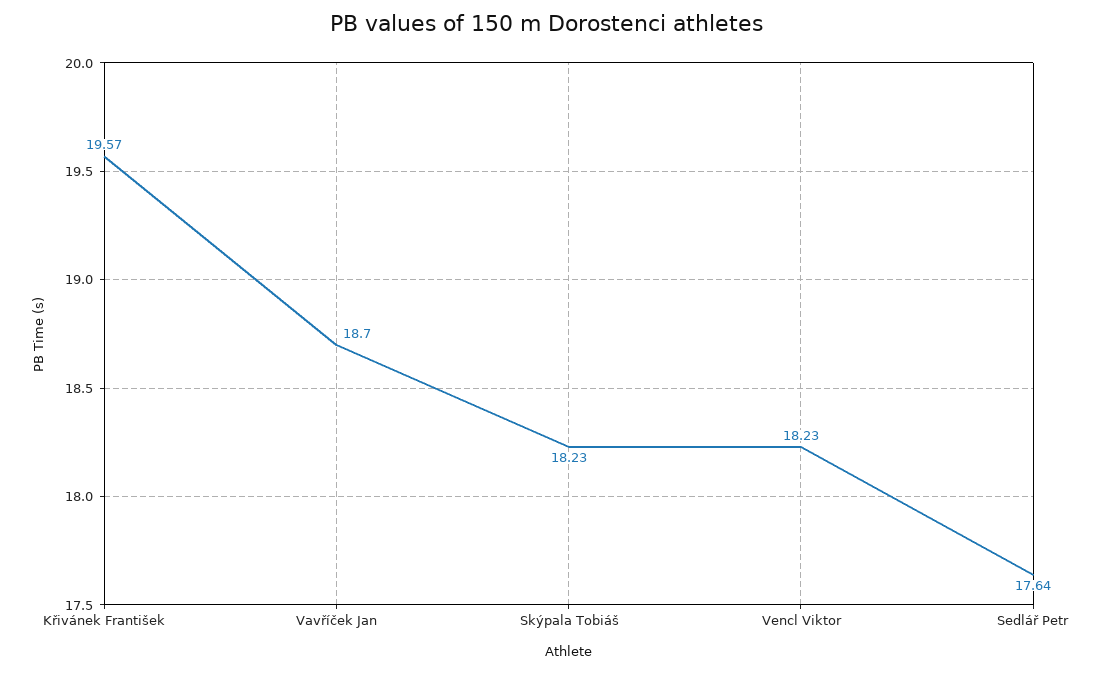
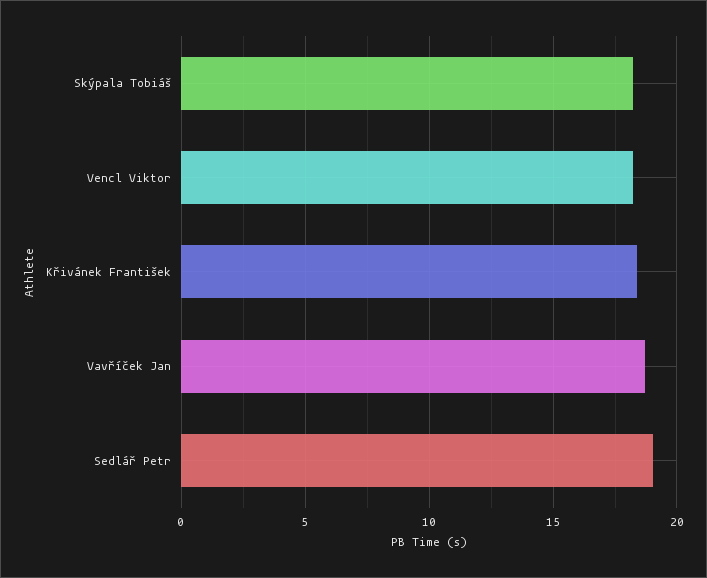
Křivánek František: 19.57 -> 18.5
Sedlář Petr: 17.64 -> 19

